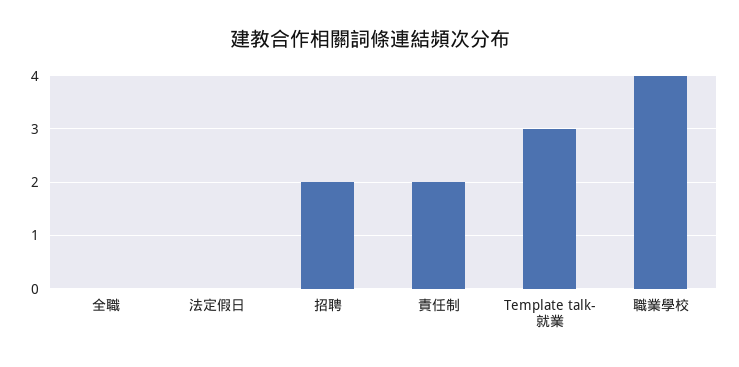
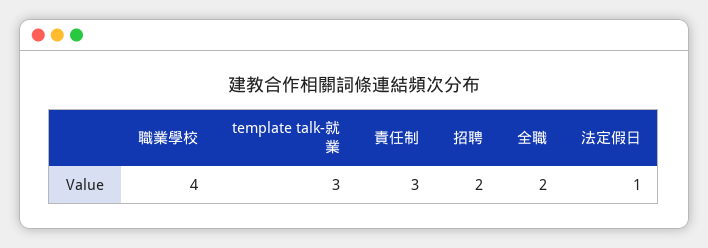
全職: 0 -> 2
法定假日: 0 -> 1
責任制: 2 -> 3

